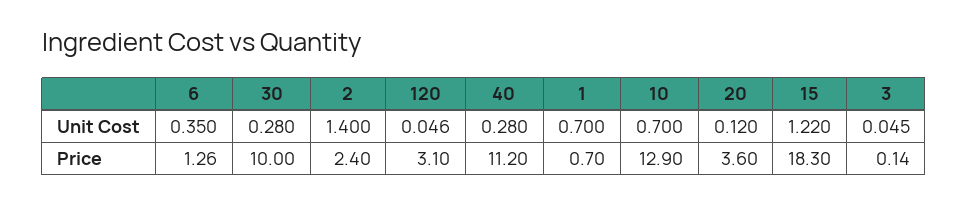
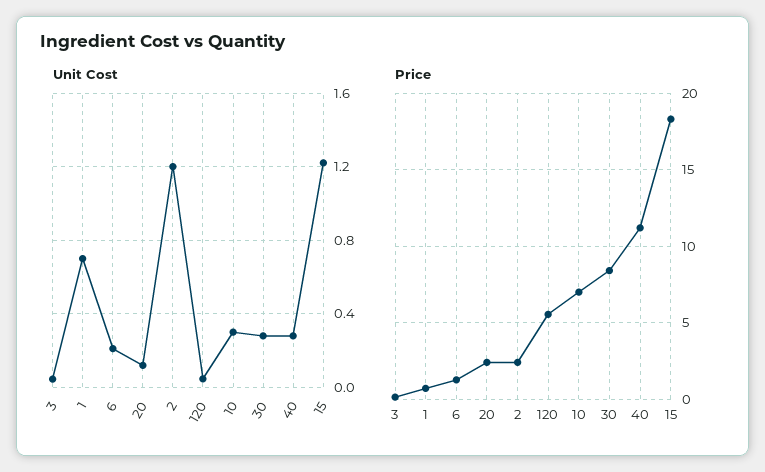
Unit Cost, 6: 0.35 -> 0.2
Unit Cost, 2: 1.4 -> 1.2
Unit Cost, 10: 0.7 -> 0.3
Price, 30: 10 -> 8.5
Price, 120: 3.1 -> 5.5
Price, 10: 12.9 -> 7
Price, 20: 3.6 -> 2.5

